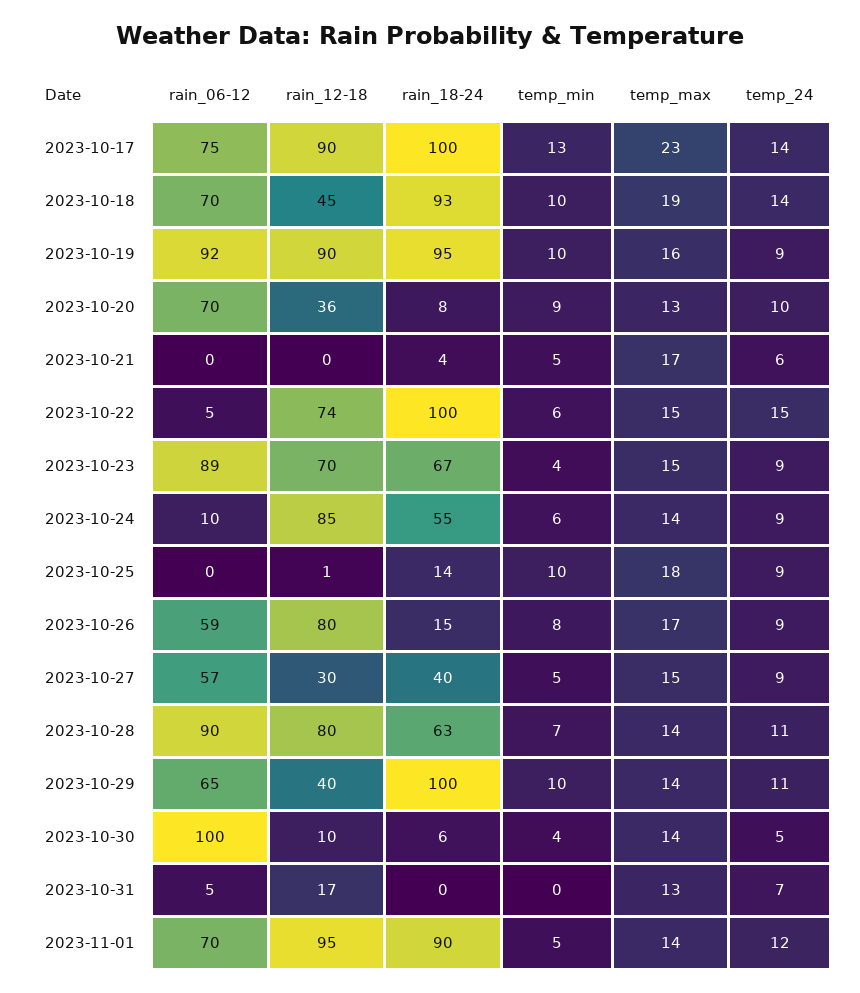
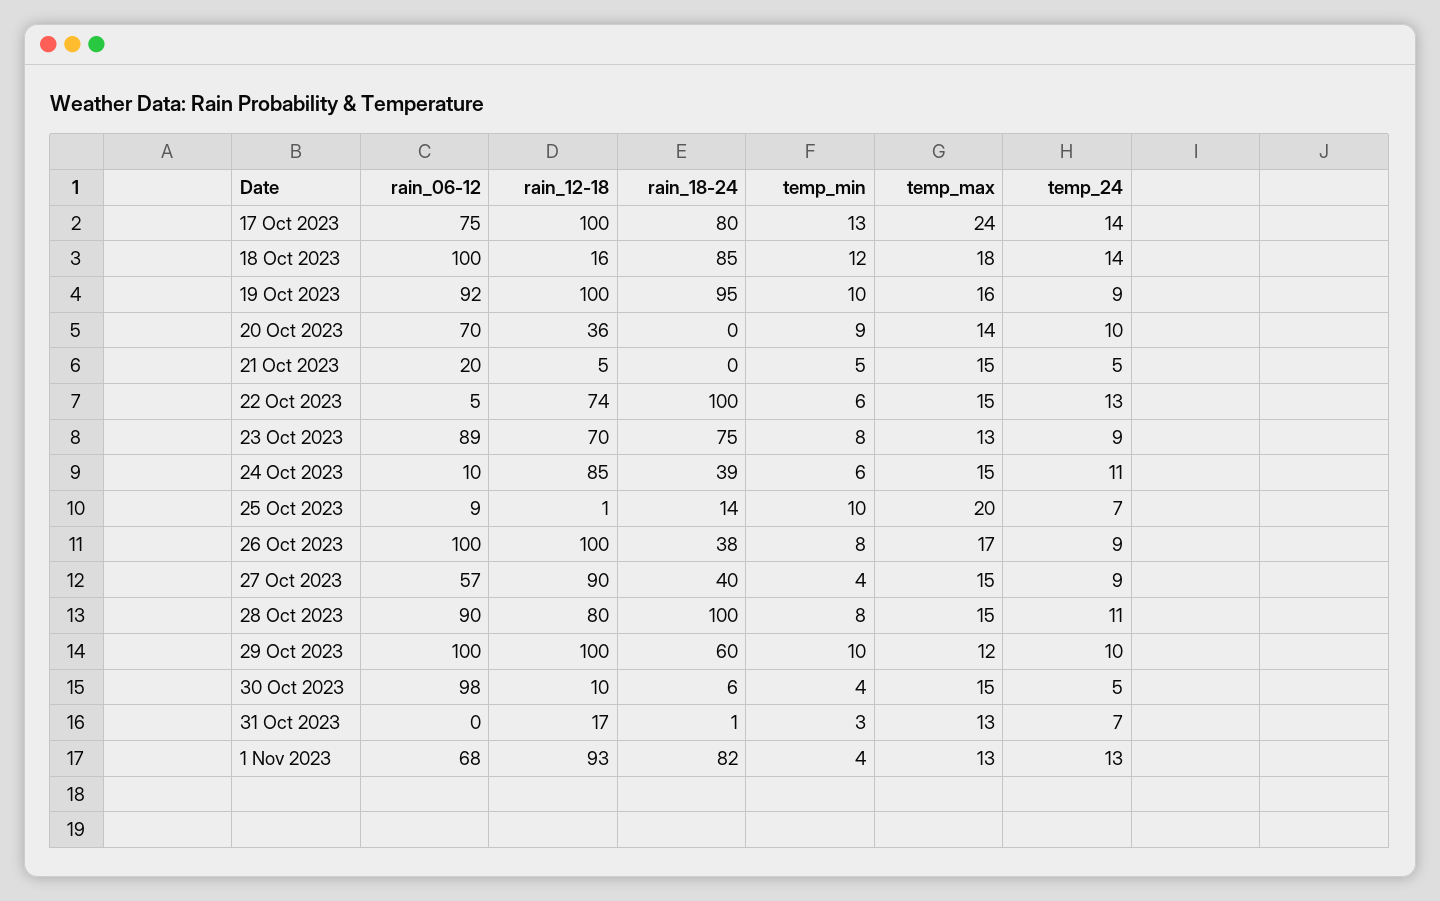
rain_12-18, 2023-10-17: 90 -> 100
rain_18-24, 2023-10-17: 100 -> 80
temp_max, 2023-10-17: 23 -> 24
rain_06-12, 2023-10-18: 70 -> 100
rain_12-18, 2023-10-18: 45 -> 16
rain_18-24, 2023-10-18: 93 -> 85
temp_min, 2023-10-18: 10 -> 12
temp_max, 2023-10-18: 19 -> 18
rain_12-18, 2023-10-19: 90 -> 100
rain_18-24, 2023-10-20: 8 -> 0
temp_max, 2023-10-20: 13 -> 14
rain_06-12, 2023-10-21: 0 -> 20
rain_12-18, 2023-10-21: 0 -> 5
rain_18-24, 2023-10-21: 4 -> 0
temp_max, 2023-10-21: 17 -> 15
temp_24, 2023-10-21: 6 -> 5
temp_24, 2023-10-22: 15 -> 13
rain_18-24, 2023-10-23: 67 -> 75
temp_min, 2023-10-23: 4 -> 8
temp_max, 2023-10-23: 15 -> 13
rain_18-24, 2023-10-24: 55 -> 39
temp_max, 2023-10-24: 14 -> 15
temp_24, 2023-10-24: 9 -> 11
rain_06-12, 2023-10-25: 0 -> 9
temp_max, 2023-10-25: 18 -> 20
temp_24, 2023-10-25: 9 -> 7
rain_06-12, 2023-10-26: 59 -> 100
rain_12-18, 2023-10-26: 80 -> 100
rain_18-24, 2023-10-26: 15 -> 38
rain_12-18, 2023-10-27: 30 -> 90
temp_min, 2023-10-27: 5 -> 4
rain_18-24, 2023-10-28: 63 -> 100
temp_min, 2023-10-28: 7 -> 8
temp_max, 2023-10-28: 14 -> 15
rain_06-12, 2023-10-29: 65 -> 100
rain_12-18, 2023-10-29: 40 -> 100
rain_18-24, 2023-10-29: 100 -> 60
temp_max, 2023-10-29: 14 -> 12
temp_24, 2023-10-29: 11 -> 10
rain_06-12, 2023-10-30: 100 -> 98
temp_max, 2023-10-30: 14 -> 15
rain_06-12, 2023-10-31: 5 -> 0
rain_18-24, 2023-10-31: 0 -> 1
temp_min, 2023-10-31: 0 -> 3
rain_06-12, 2023-11-01: 70 -> 68
rain_12-18, 2023-11-01: 95 -> 93
rain_18-24, 2023-11-01: 90 -> 82
temp_min, 2023-11-01: 5 -> 4
temp_max, 2023-11-01: 14 -> 13
temp_24, 2023-11-01: 12 -> 13

